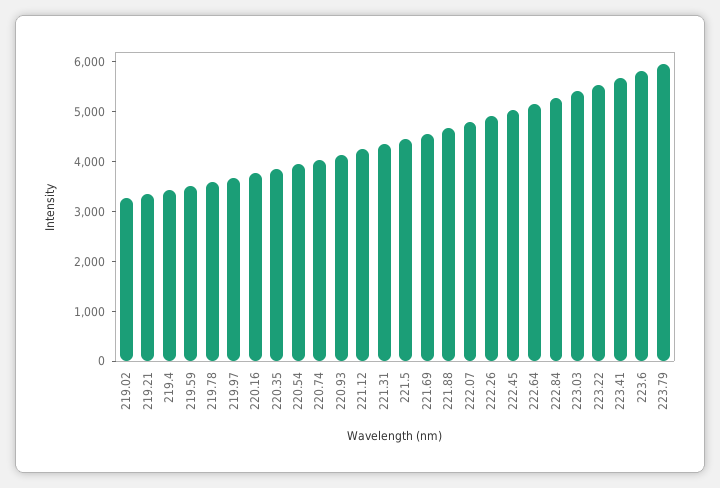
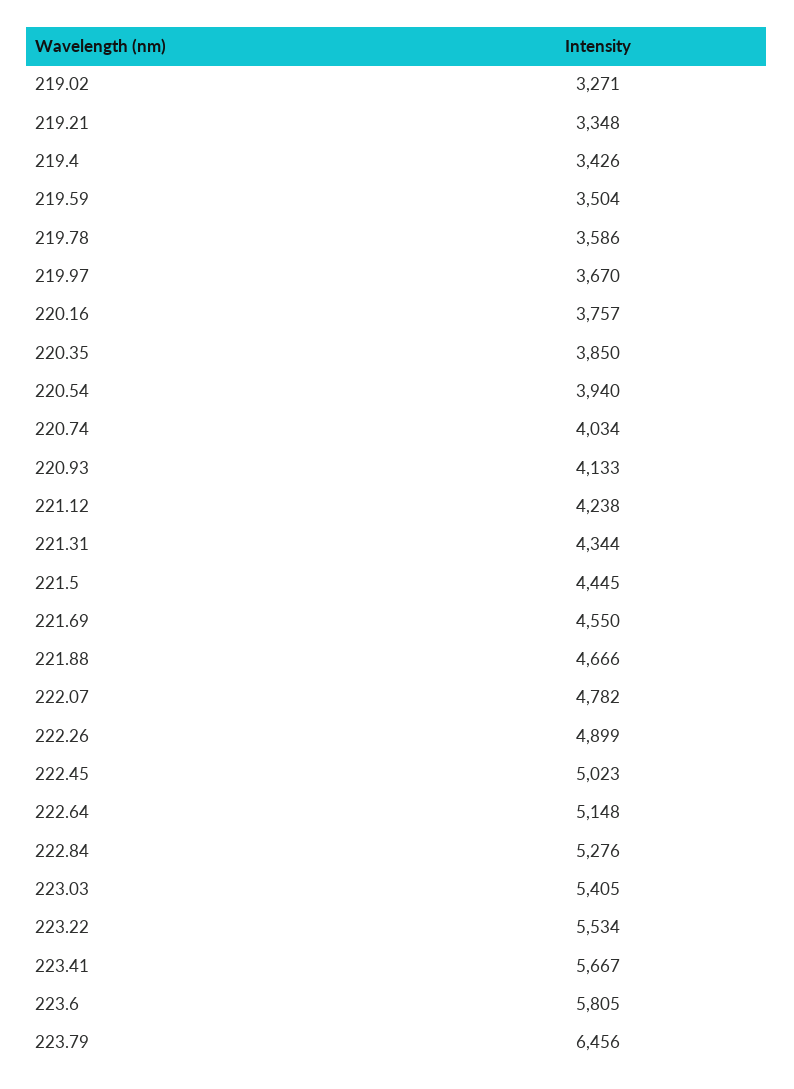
223.79: 6000 -> 6456

